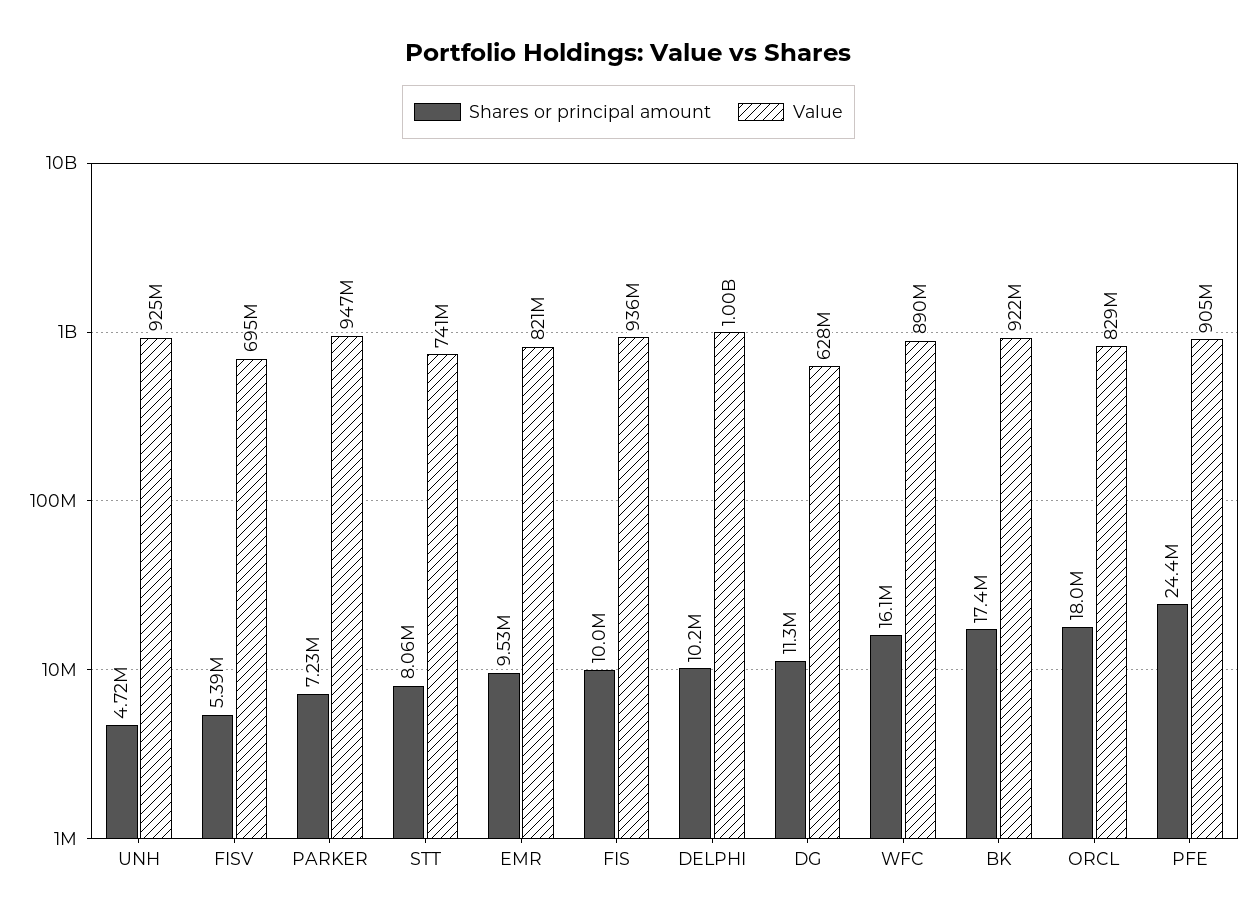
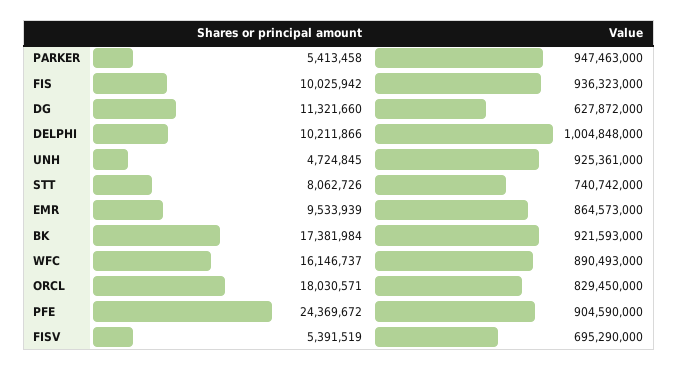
Shares or principal amount, PARKER: 7230000 -> 5413458
Value, EMR: 821000000 -> 864573000

